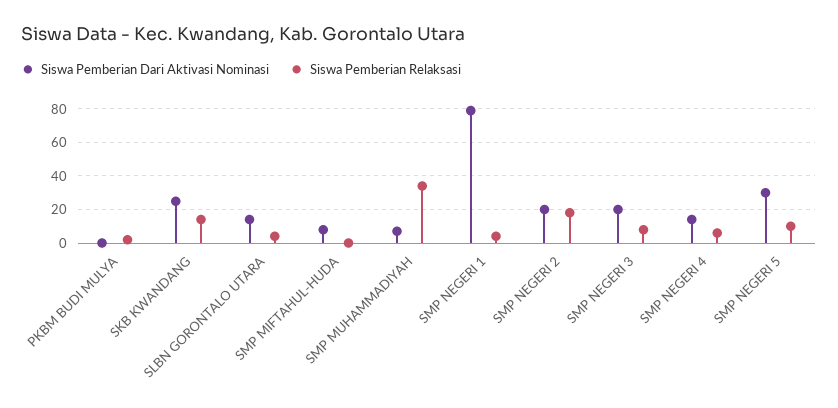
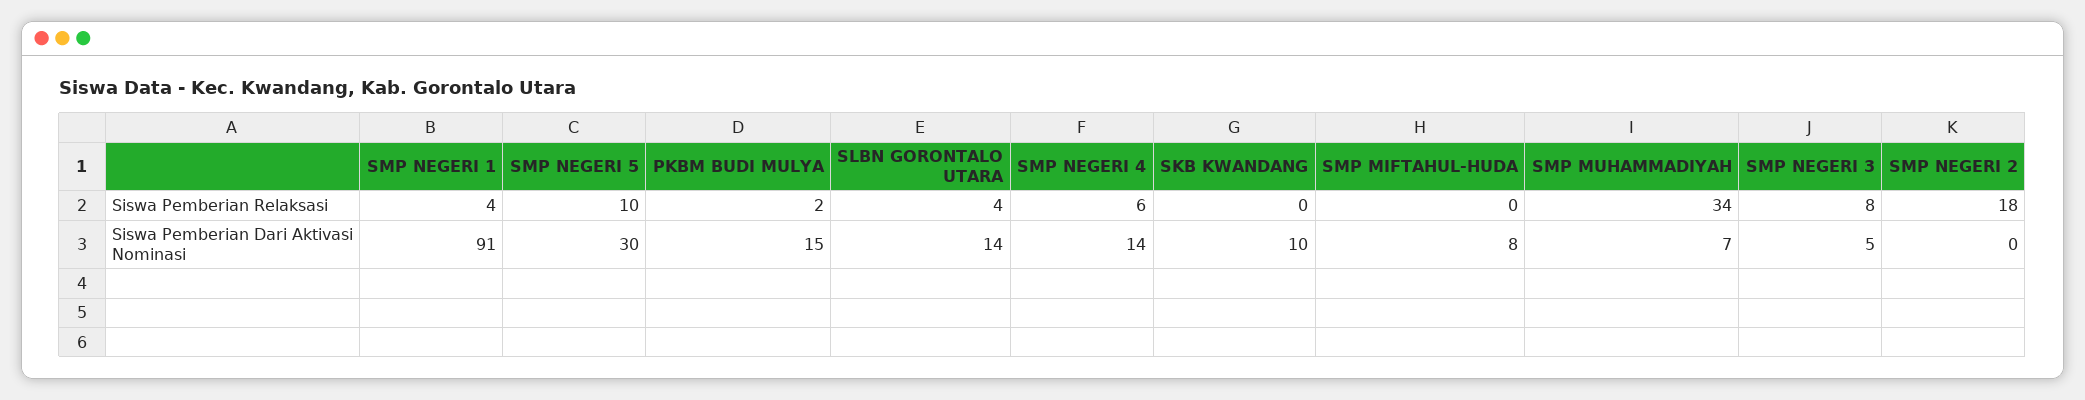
Siswa Pemberian Dari Aktivasi Nominasi, PKBM BUDI MULYA: 0 -> 15
Siswa Pemberian Dari Aktivasi Nominasi, SKB KWANDANG: 25 -> 10
Siswa Pemberian Relaksasi, SKB KWANDANG: 15 -> 0
Siswa Pemberian Dari Aktivasi Nominasi, SMP NEGERI 1: 80 -> 91
Siswa Pemberian Dari Aktivasi Nominasi, SMP NEGERI 2: 20 -> 0
Siswa Pemberian Dari Aktivasi Nominasi, SMP NEGERI 3: 20 -> 5

